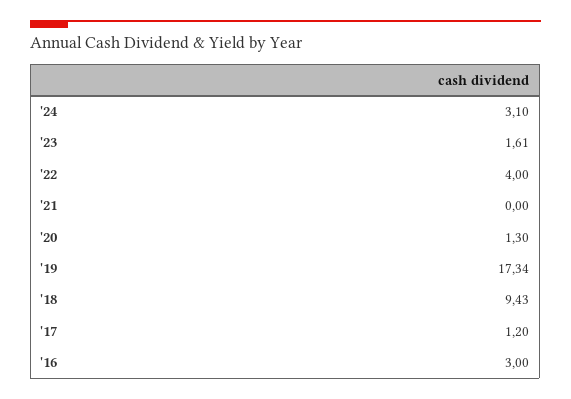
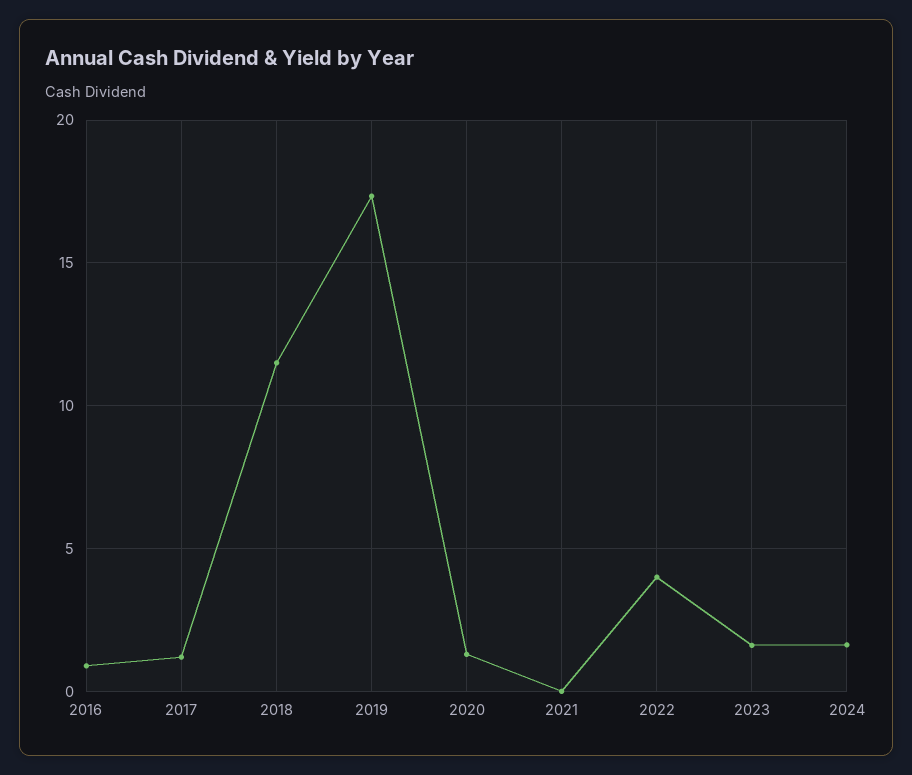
'24: 3.1 -> 1.5
'18: 9.43 -> 11.5
'16: 3 -> 1

